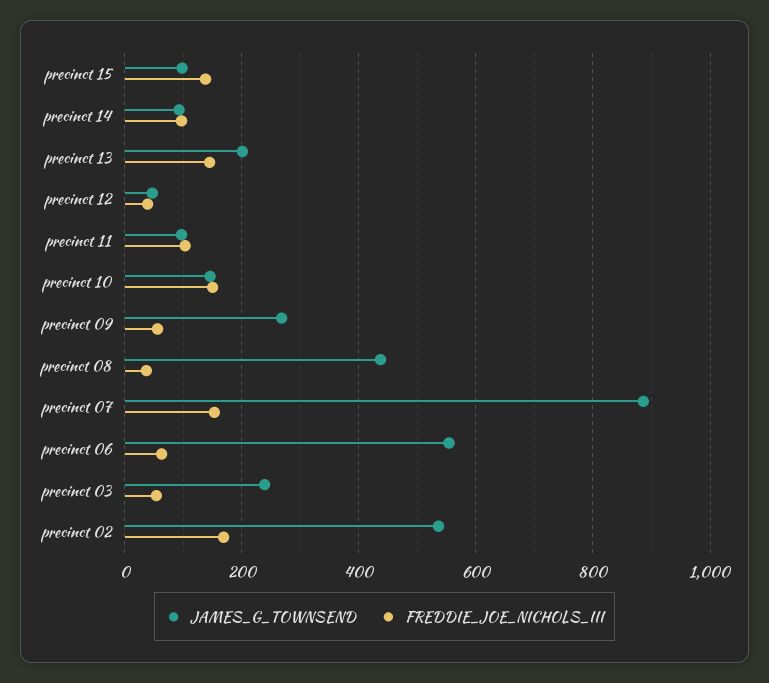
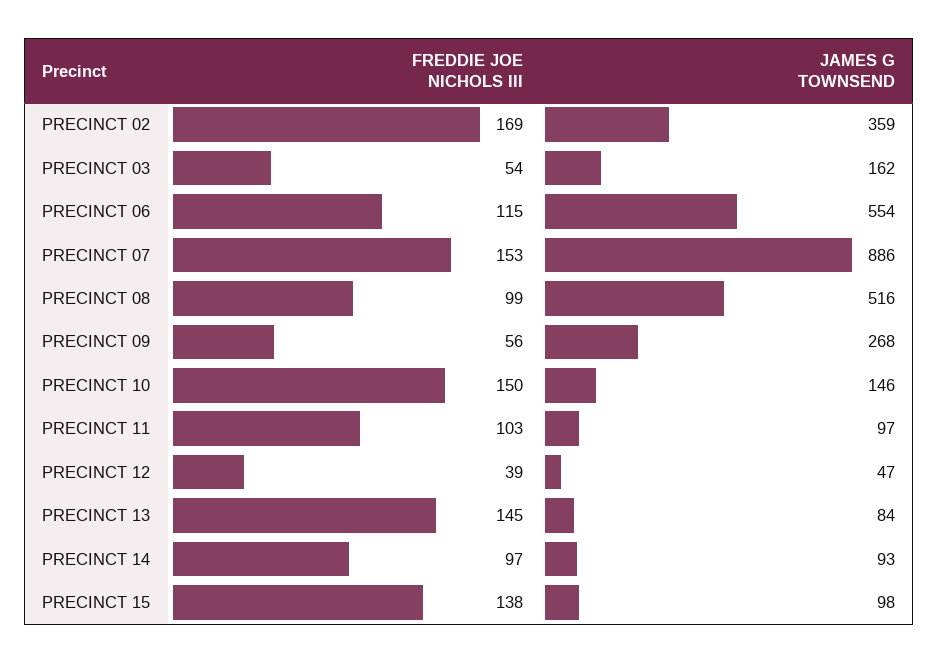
JAMES_G_TOWNSEND, precinct 13: 200 -> 84
JAMES_G_TOWNSEND, precinct 08: 440 -> 516
FREDDIE_JOE_NICHOLS_III, precinct 08: 40 -> 99
FREDDIE_JOE_NICHOLS_III, precinct 06: 60 -> 115
JAMES_G_TOWNSEND, precinct 03: 240 -> 162
JAMES_G_TOWNSEND, precinct 02: 540 -> 359

